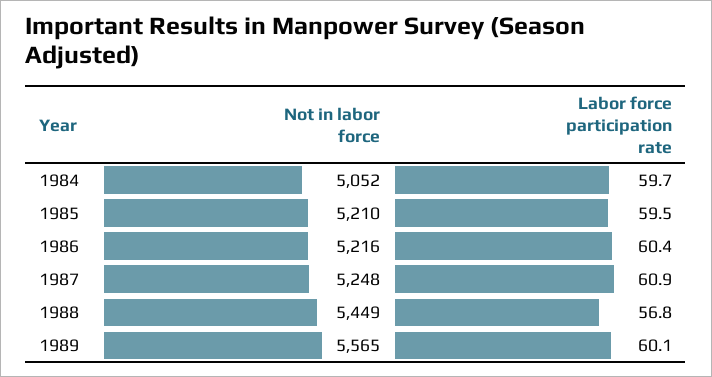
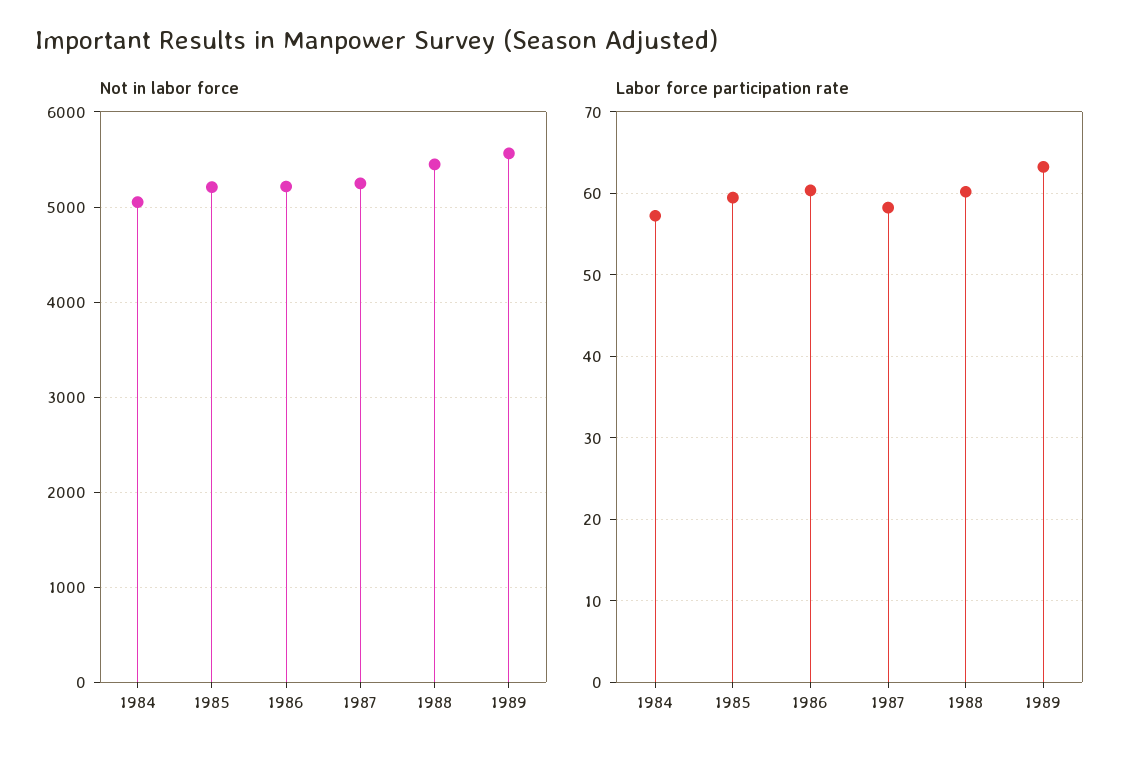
Labor force participation rate, 1984: 59.7 -> 57
Labor force participation rate, 1987: 60.9 -> 58
Labor force participation rate, 1988: 56.8 -> 60
Labor force participation rate, 1989: 60.1 -> 63

